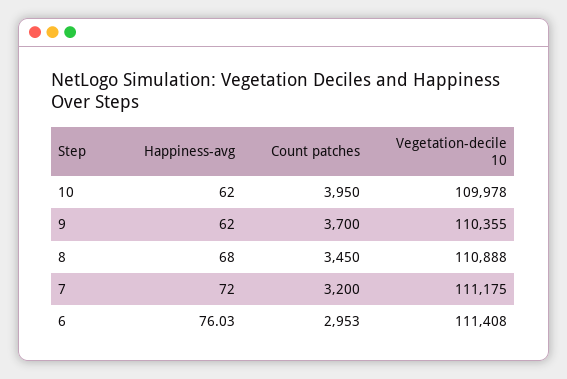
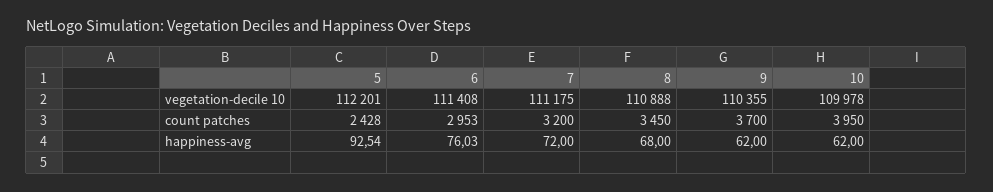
Vegetation-decile 10, 5: none -> 112201
Count patches, 5: none -> 2428
Happiness-avg, 5: none -> 92.54

